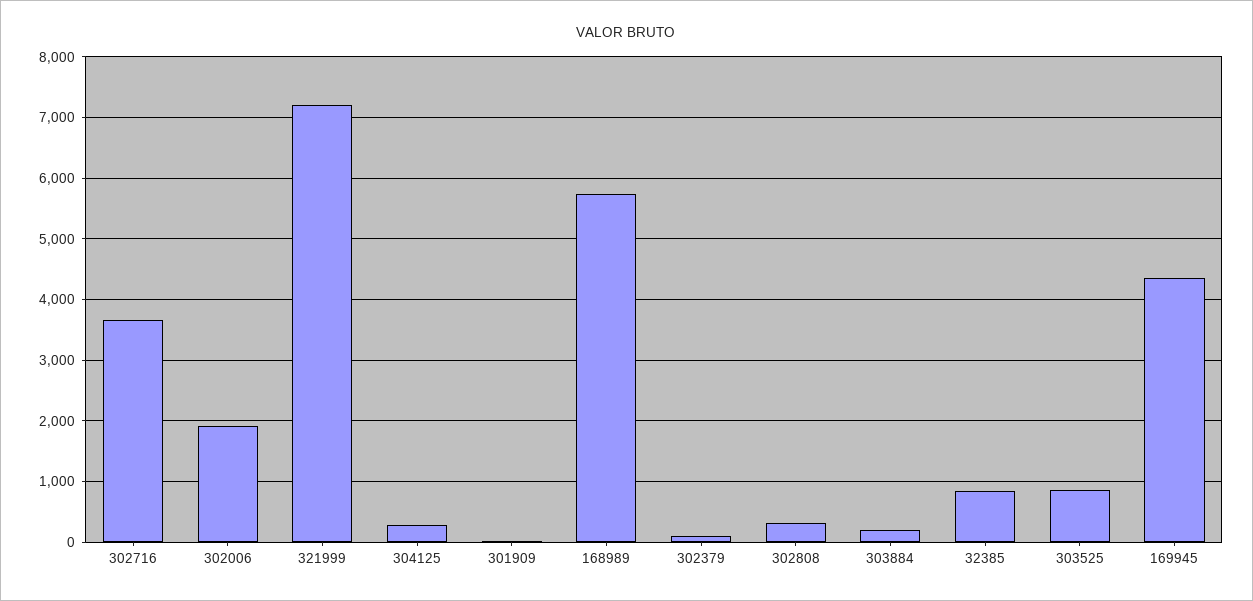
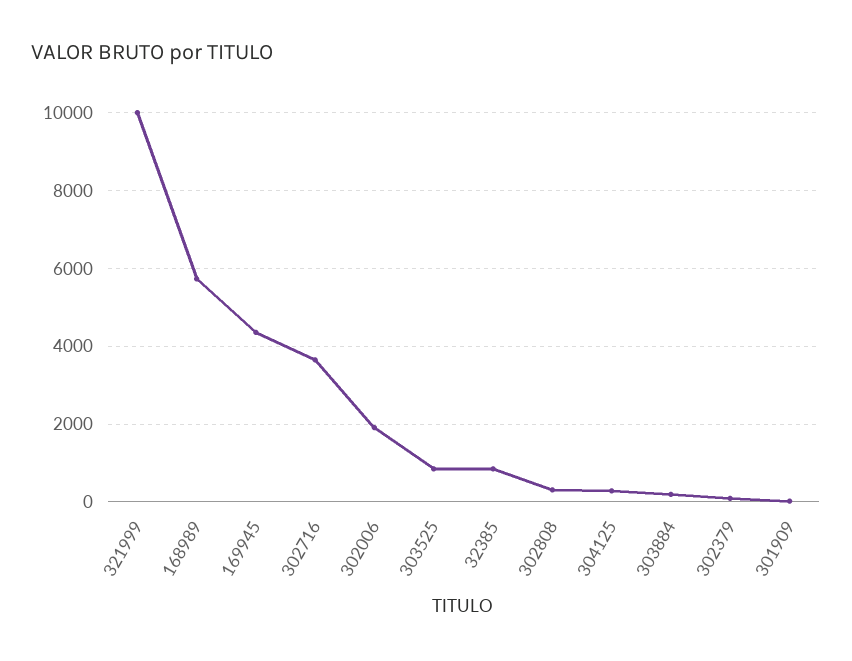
321999: 7200 -> 10000

